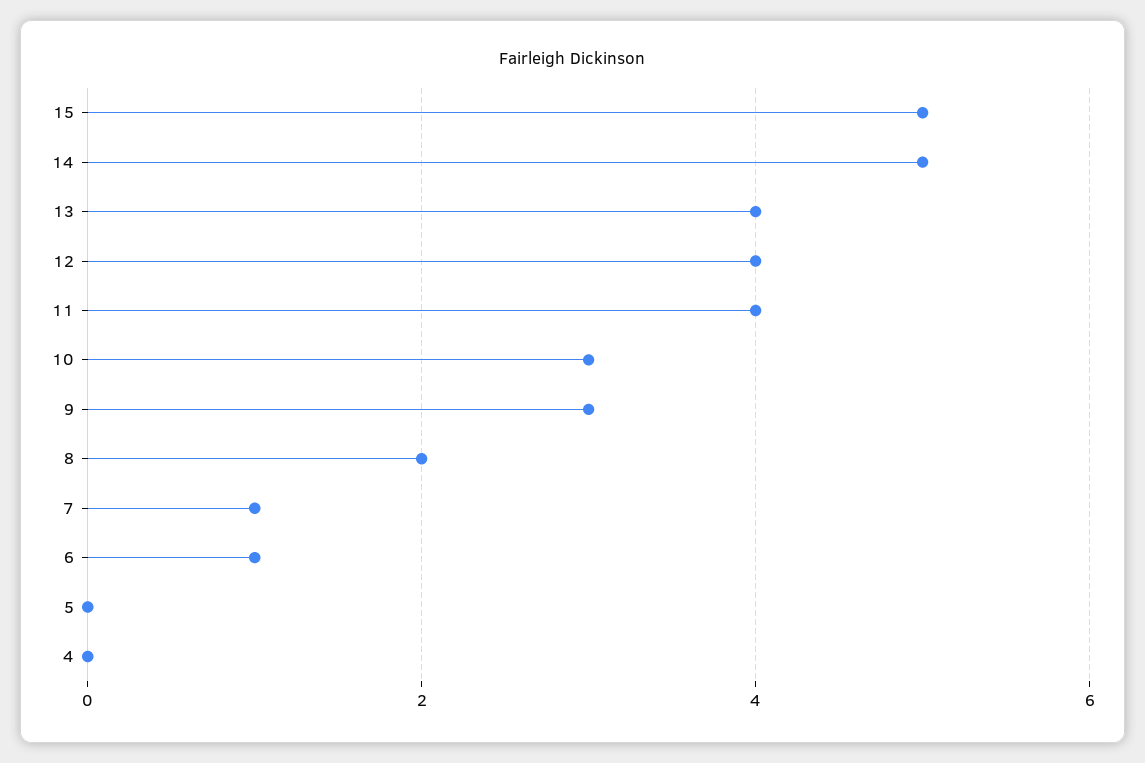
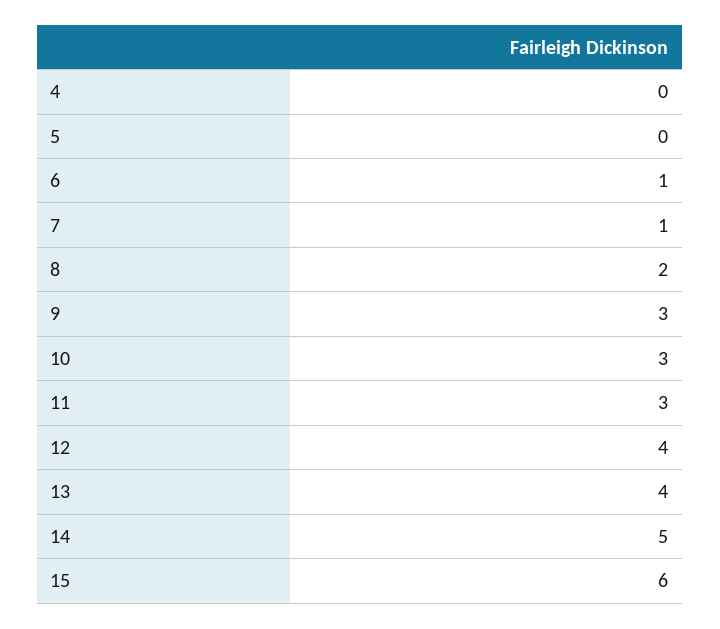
15: 5 -> 6
11: 4 -> 3

